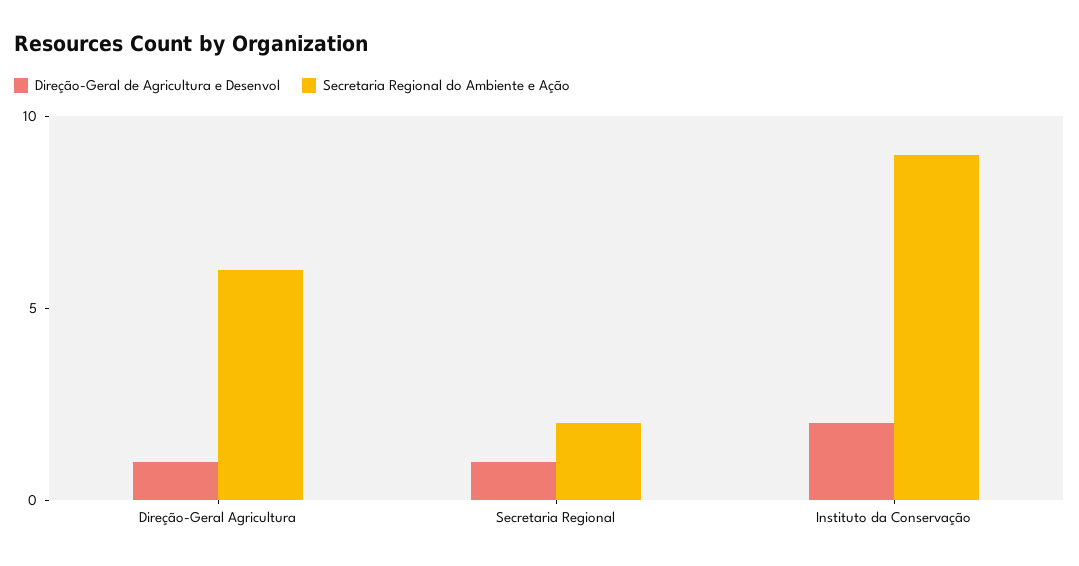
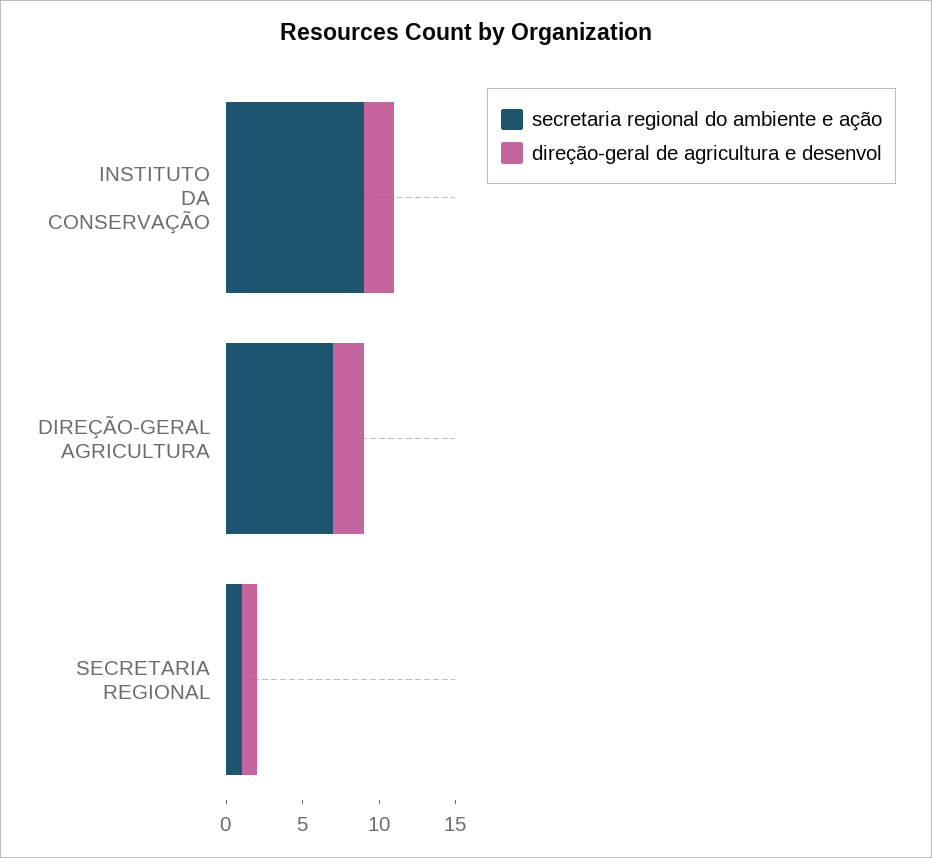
Direção-Geral de Agricultura e Desenvol, Direção-Geral Agricultura: 1 -> 2
Secretaria Regional do Ambiente e Ação, Direção-Geral Agricultura: 6 -> 7
Secretaria Regional do Ambiente e Ação, Secretaria Regional: 2 -> 1

